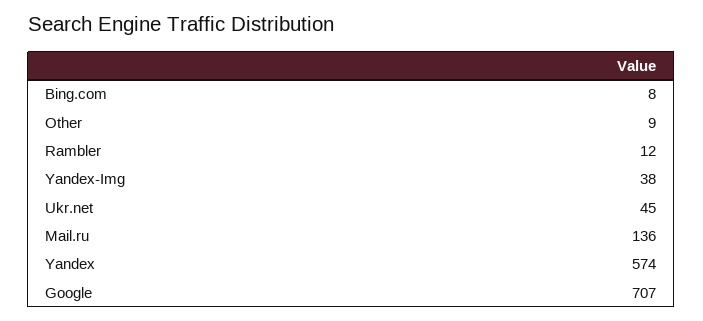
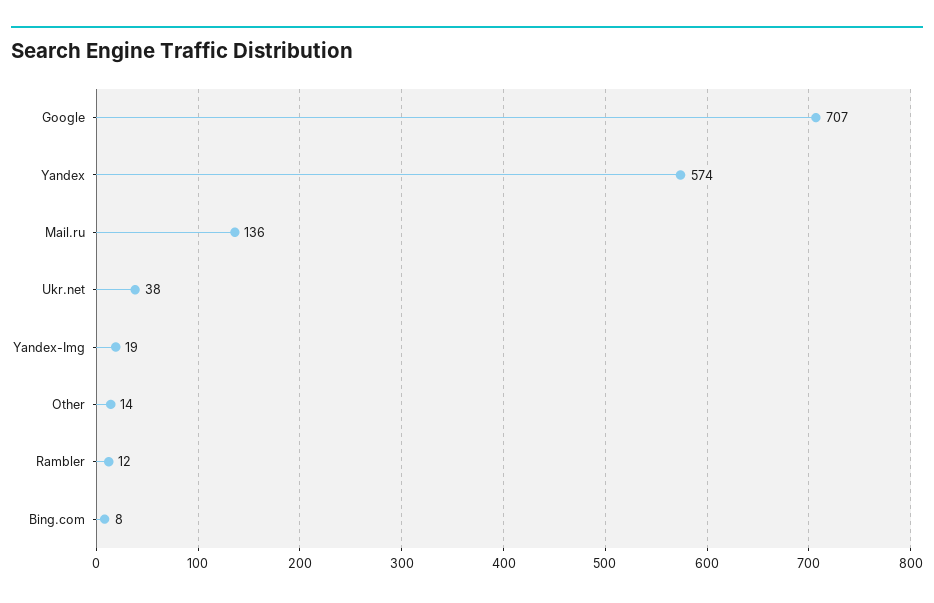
Other: 9 -> 14
Yandex-Img: 38 -> 19
Ukr.net: 45 -> 38

